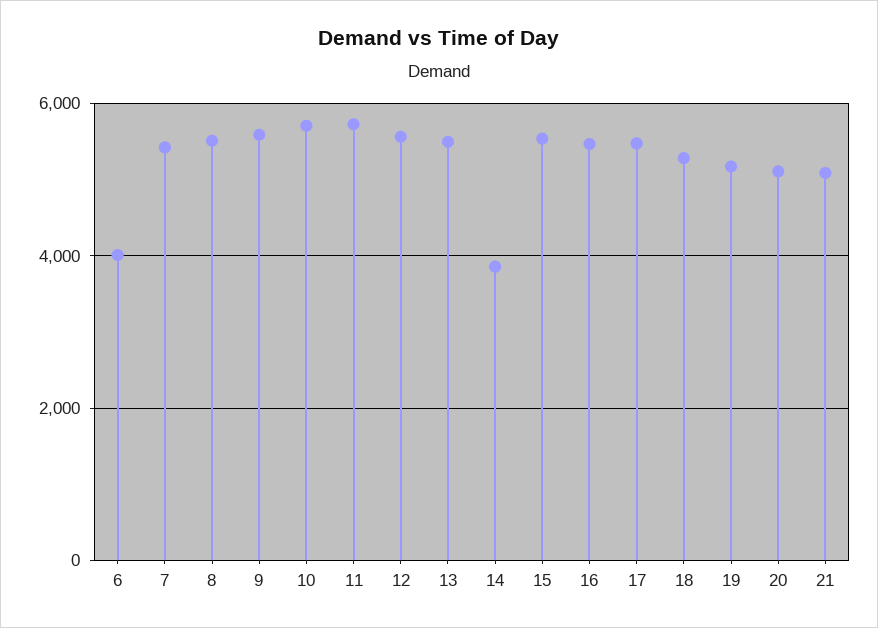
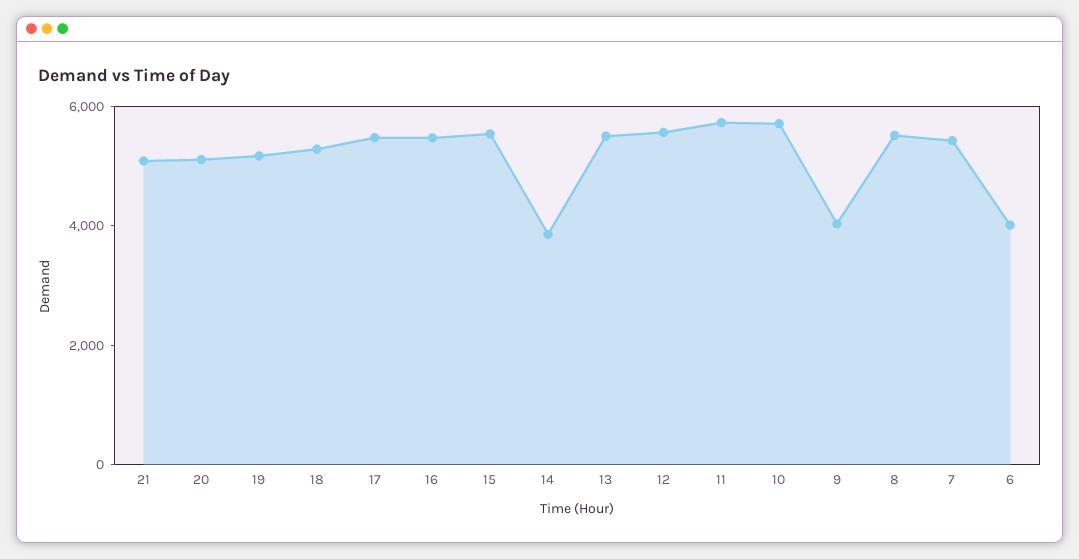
9: 5600 -> 4000

